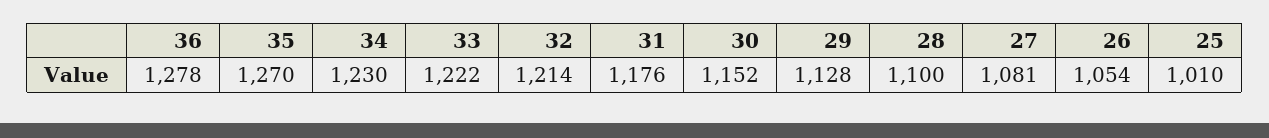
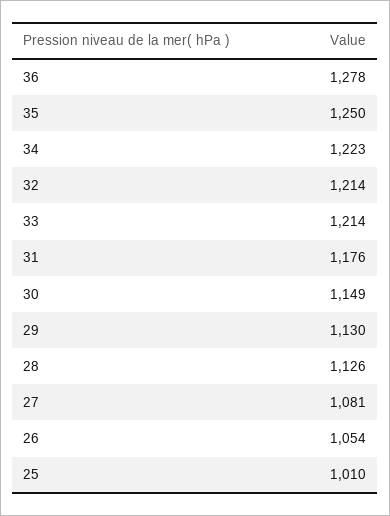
35: 1270 -> 1250
34: 1230 -> 1223
33: 1222 -> 1214
30: 1152 -> 1149
29: 1128 -> 1130
28: 1100 -> 1126

